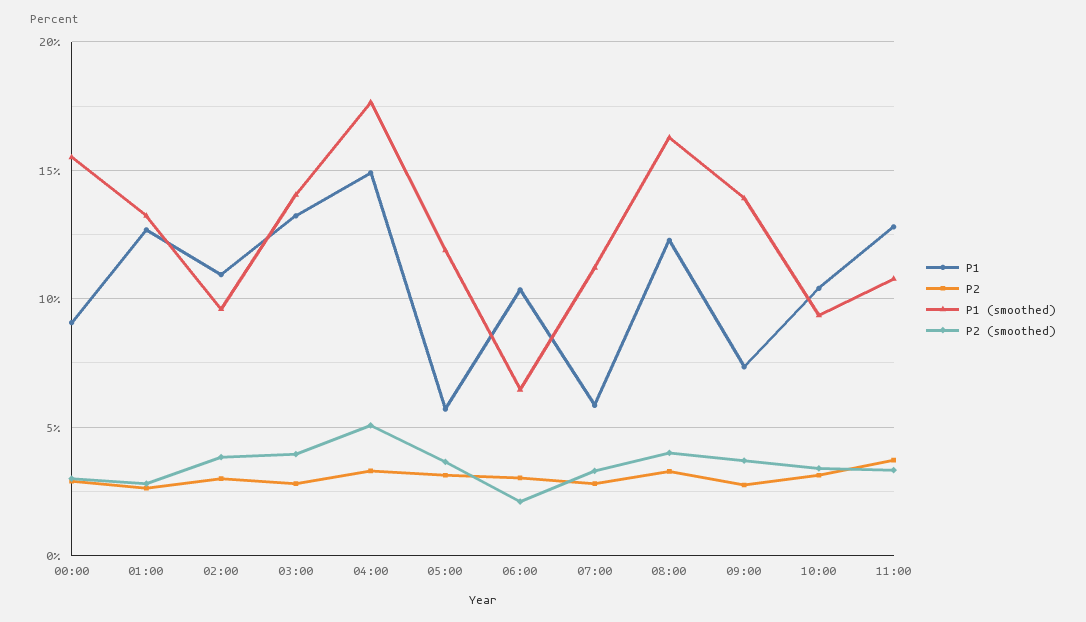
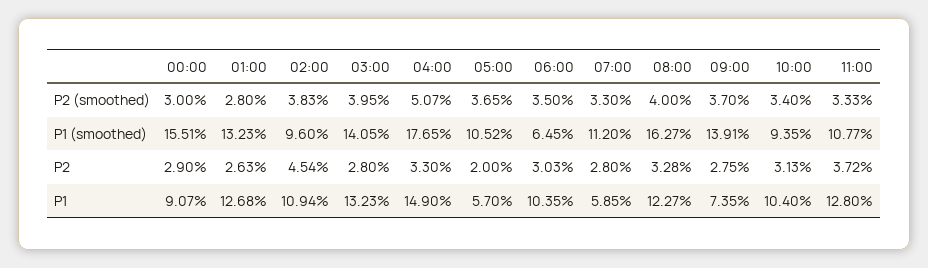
P2, 02:00: 3 -> 4.54
P2, 05:00: 3 -> 2
P1 (smoothed), 05:00: 12 -> 10.52
P2 (smoothed), 06:00: 2 -> 3.5

